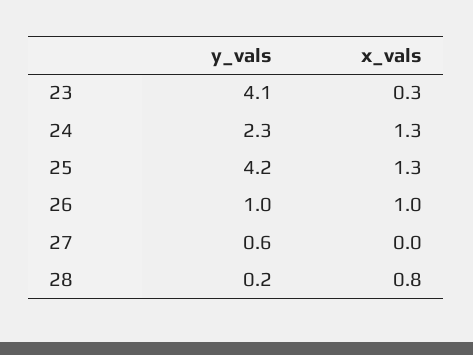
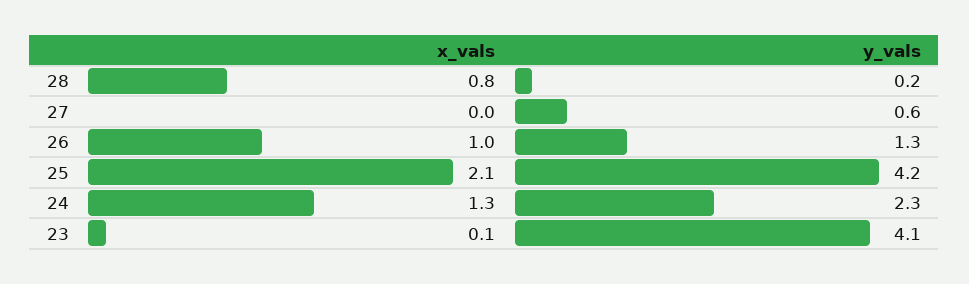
x_vals, 23: 0.3 -> 0.1
x_vals, 25: 1.3 -> 2.1
y_vals, 26: 1 -> 1.3

